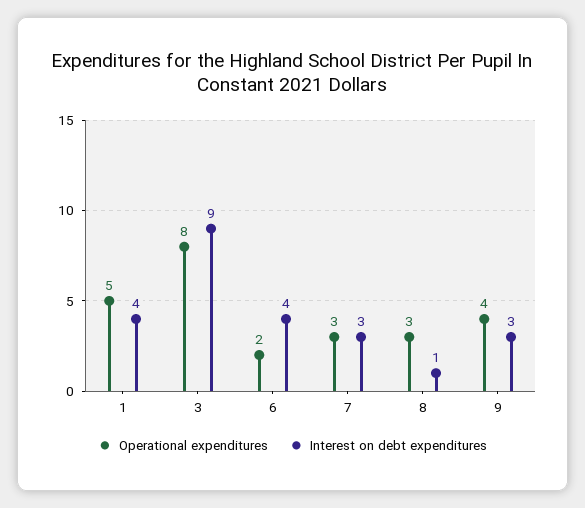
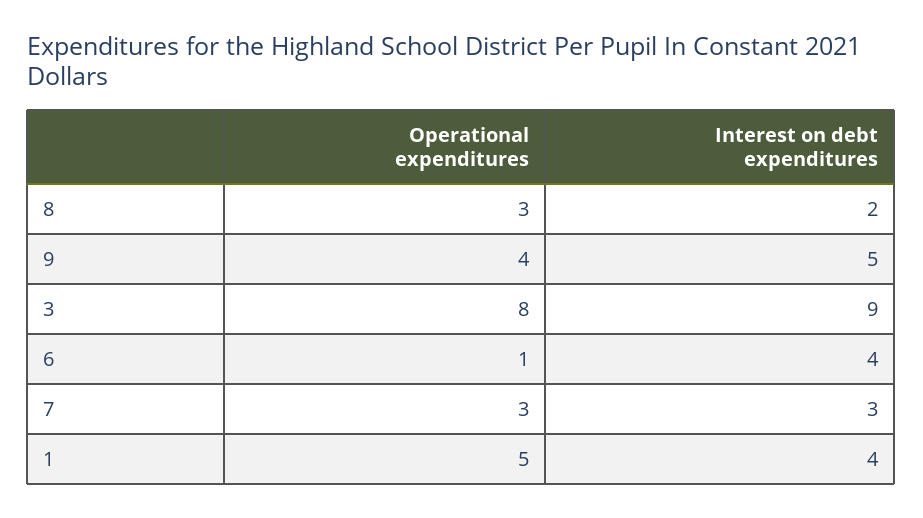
Operational expenditures, 6: 2 -> 1
Interest on debt expenditures, 8: 1 -> 2
Interest on debt expenditures, 9: 3 -> 5

